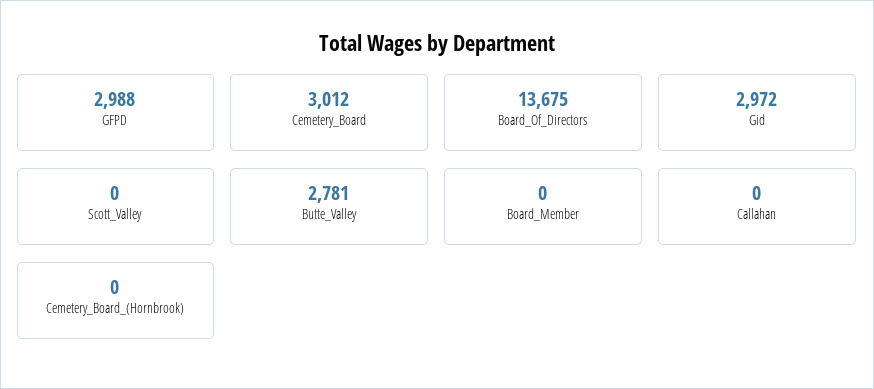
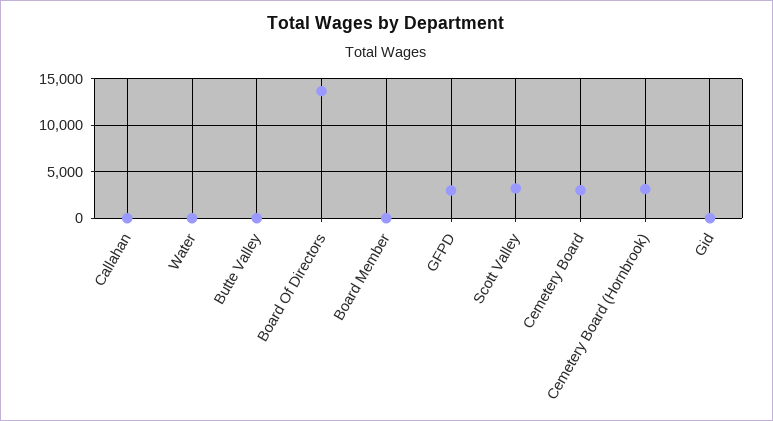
Gid: 2972 -> 0
Scott_Valley: 0 -> 3000
Butte_Valley: 2781 -> 0
Cemetery_Board_(Hornbrook): 0 -> 3000
Water: none -> 0

